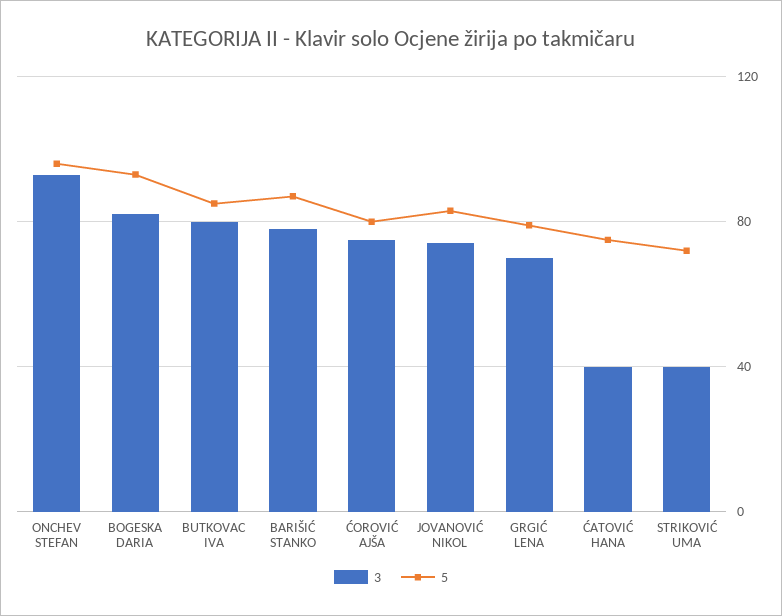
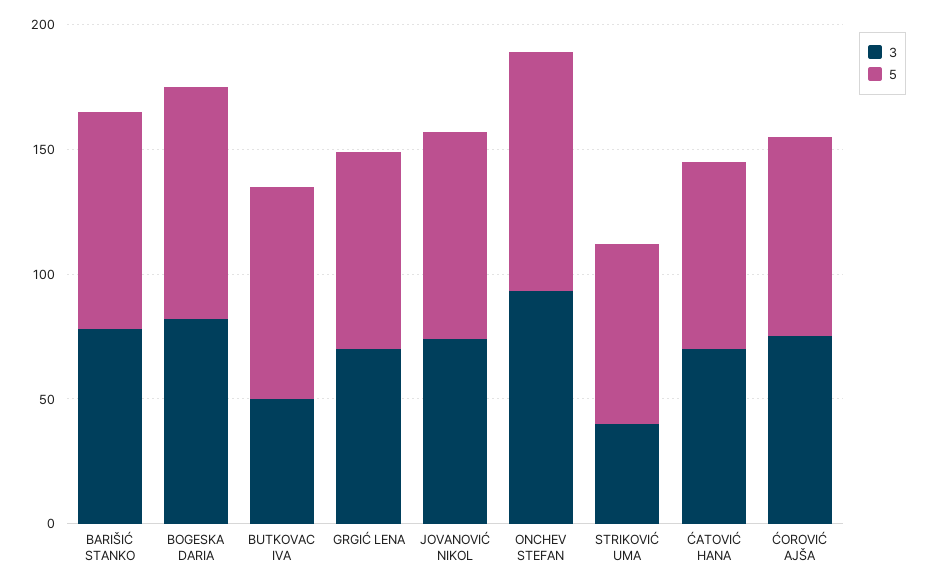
3, BUTKOVAC IVA: 80 -> 50
3, ĆATOVIĆ HANA: 40 -> 70

